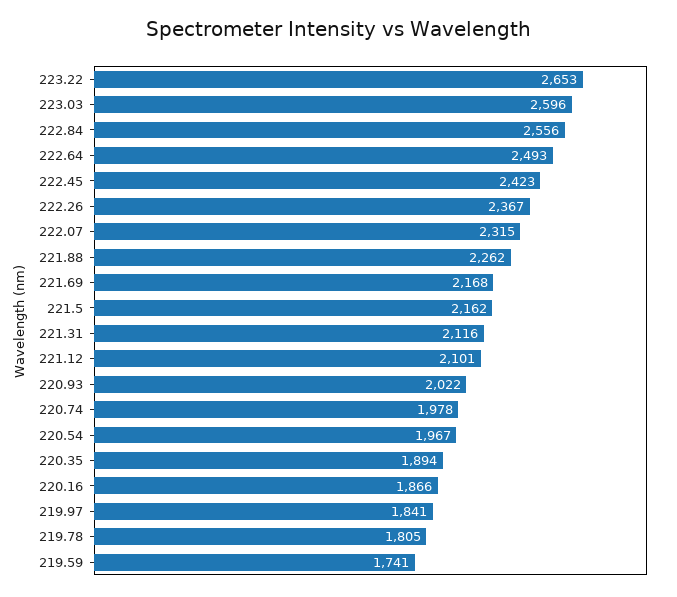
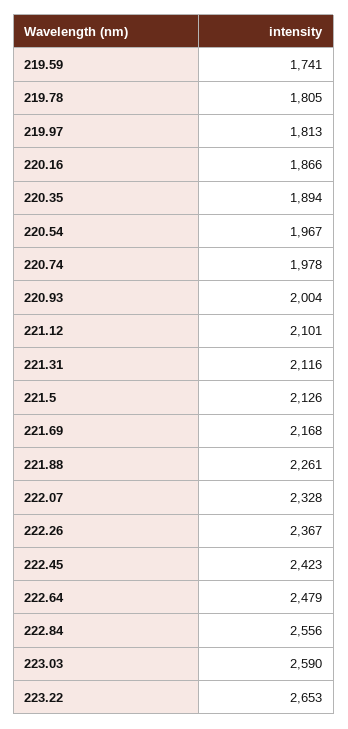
223.03: 2596 -> 2590
222.64: 2493 -> 2479
222.07: 2315 -> 2328
221.88: 2262 -> 2261
221.5: 2162 -> 2126
220.93: 2022 -> 2004
219.97: 1841 -> 1813

